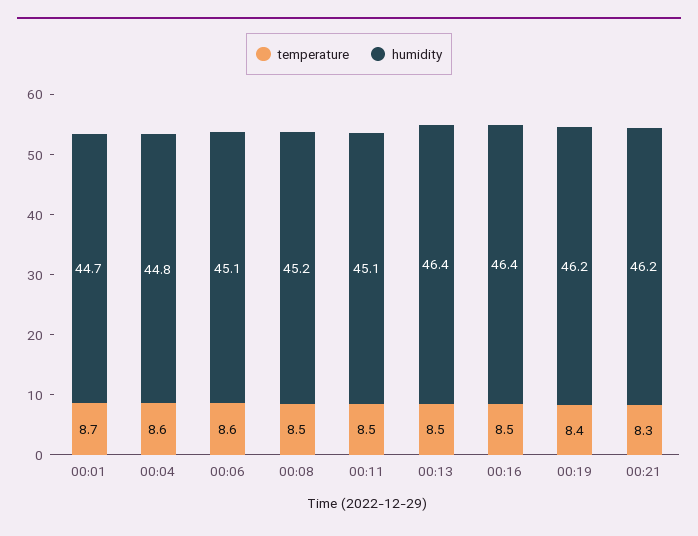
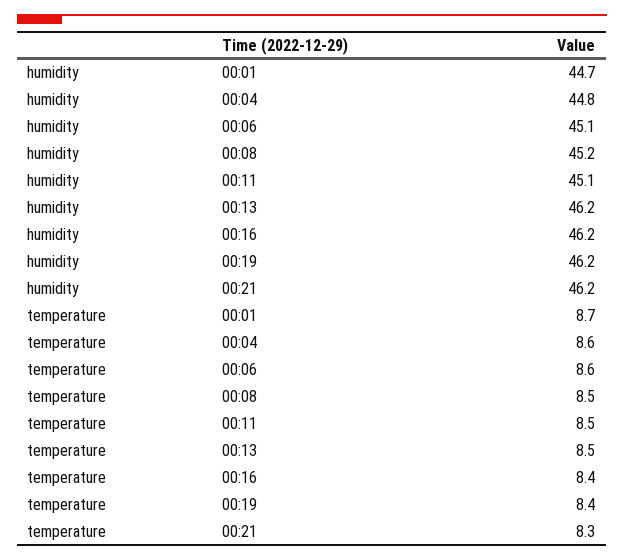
humidity, 00:13: 46.4 -> 46.2
temperature, 00:16: 8.5 -> 8.4
humidity, 00:16: 46.4 -> 46.2

